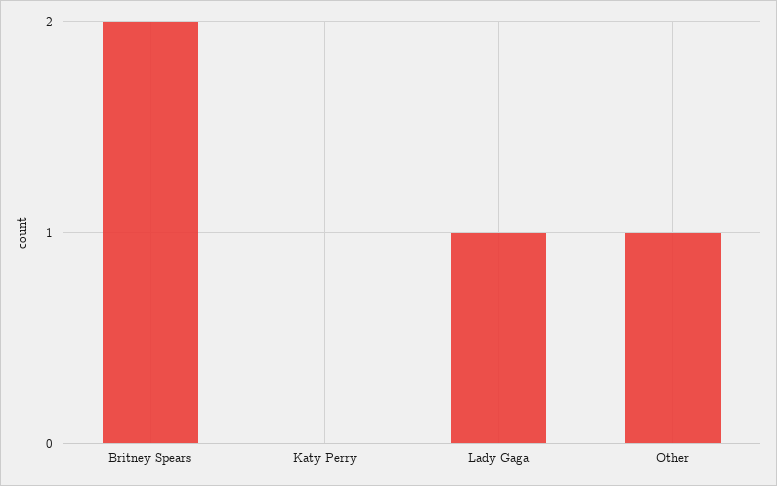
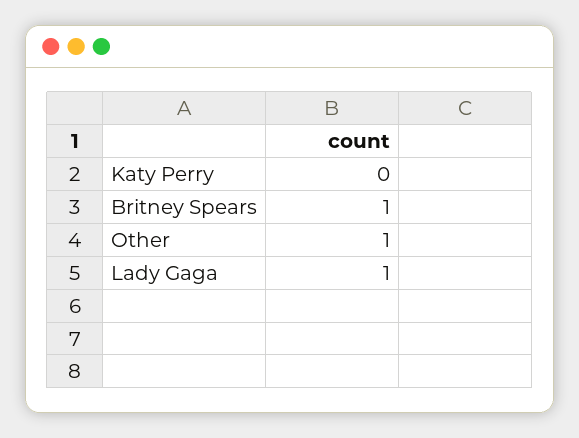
Britney Spears: 2 -> 1

